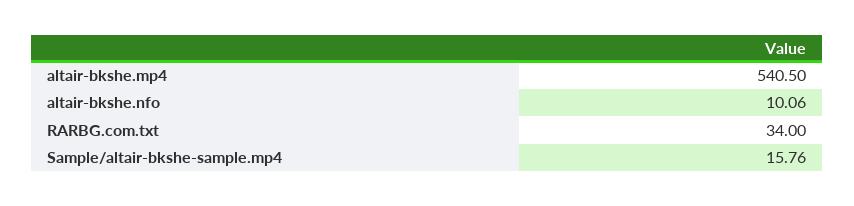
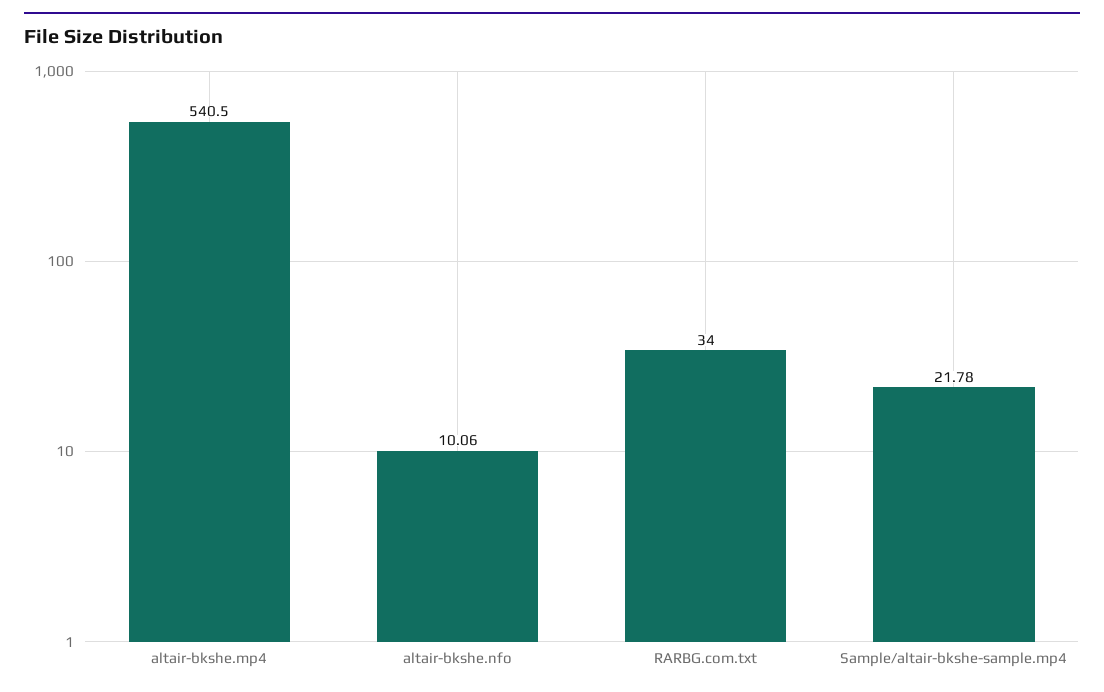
Sample/altair-bkshe-sample.mp4: 15.76 -> 21.78

